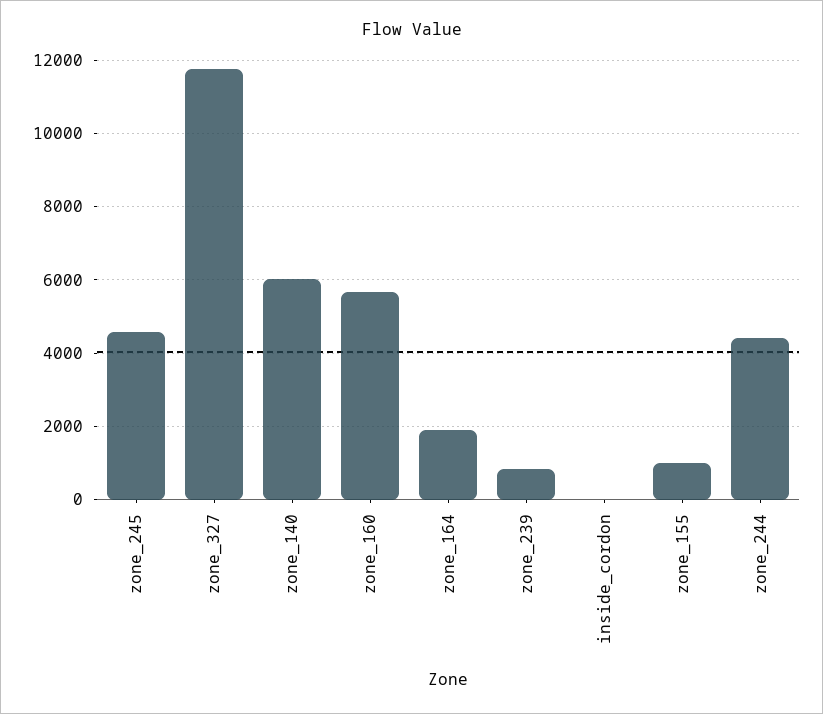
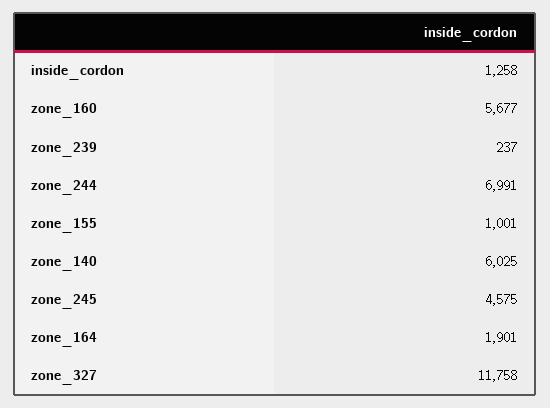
zone_239: 800 -> 237
inside_cordon: 0 -> 1258
zone_244: 4400 -> 6991

